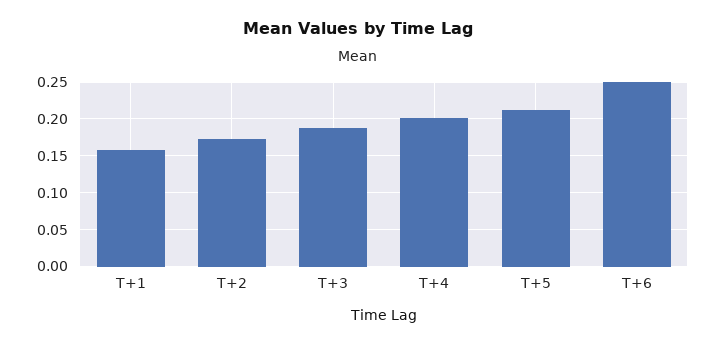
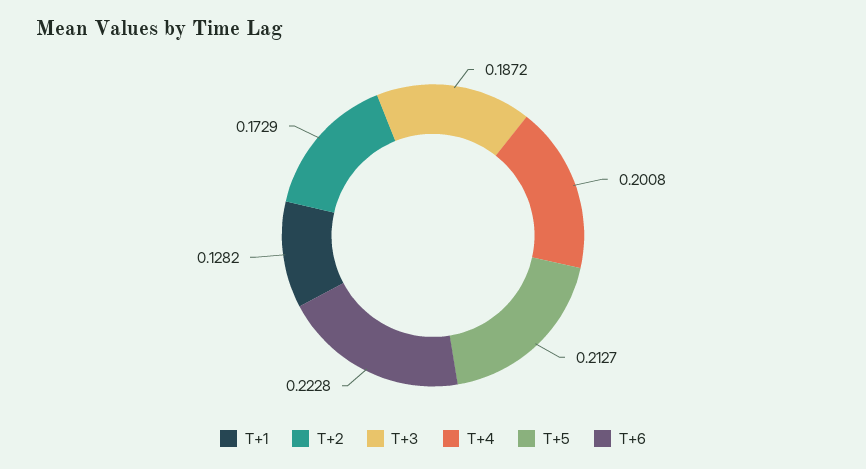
T+1: 0.16 -> 0.1282
T+6: 0.25 -> 0.2228

